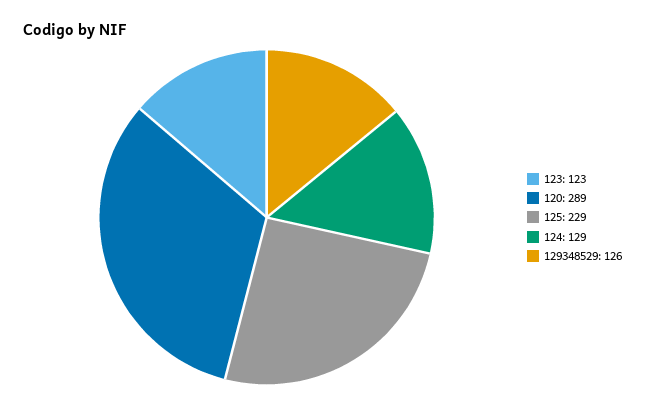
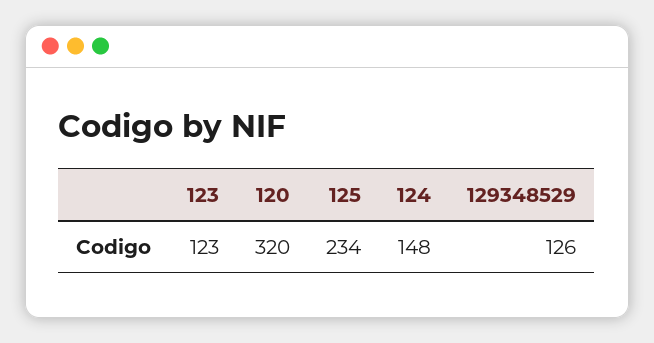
120: 289 -> 320
125: 229 -> 234
124: 129 -> 148

